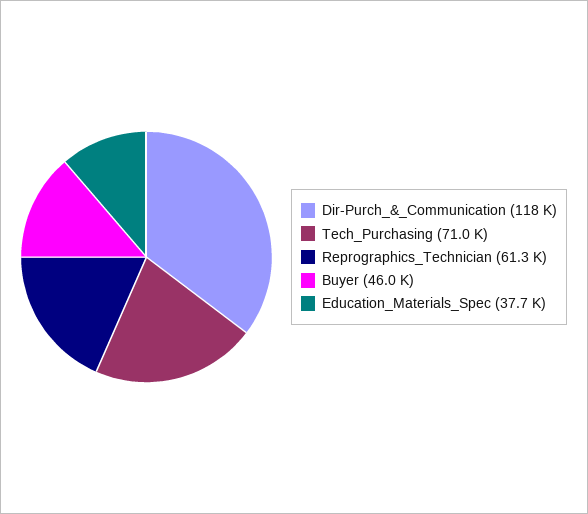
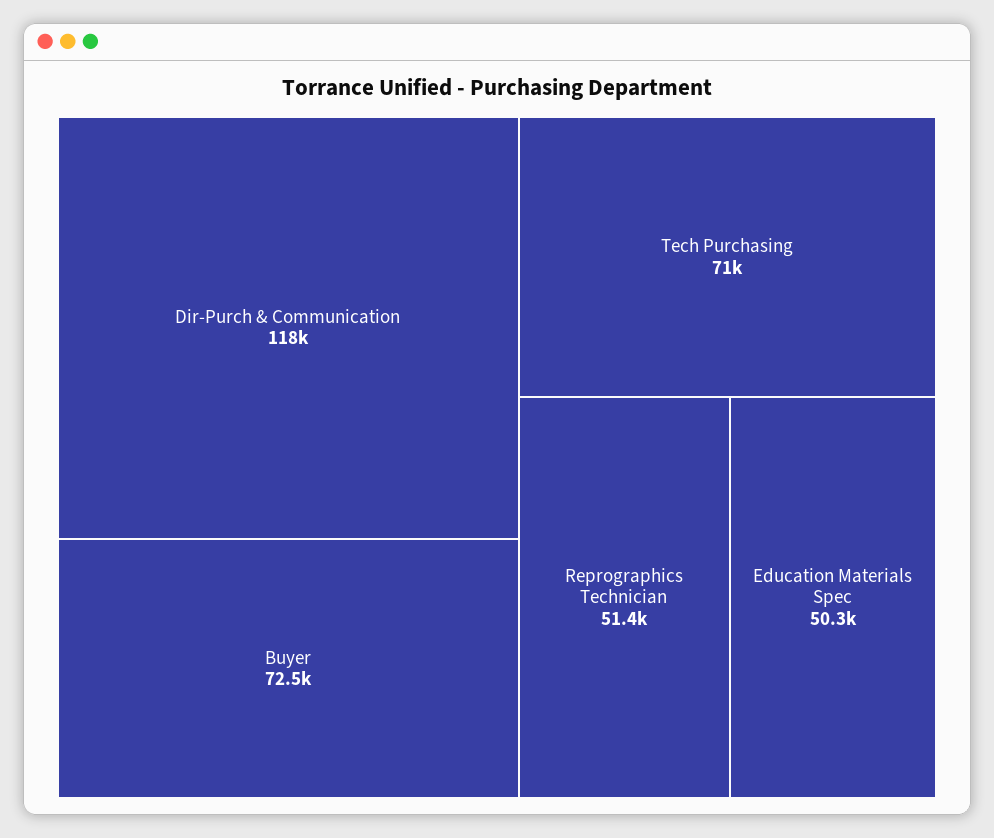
Reprographics_Technician: 61300 -> 51400
Buyer: 46000 -> 72500
Education_Materials_Spec: 37700 -> 50300

